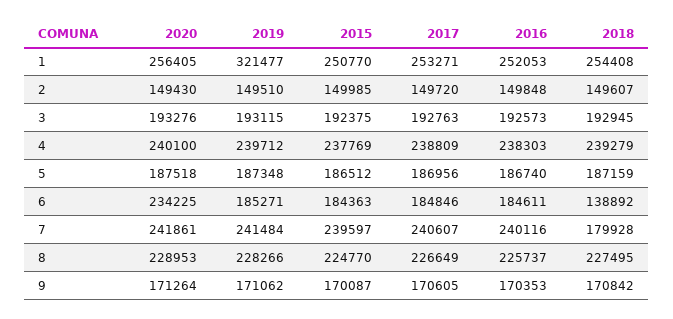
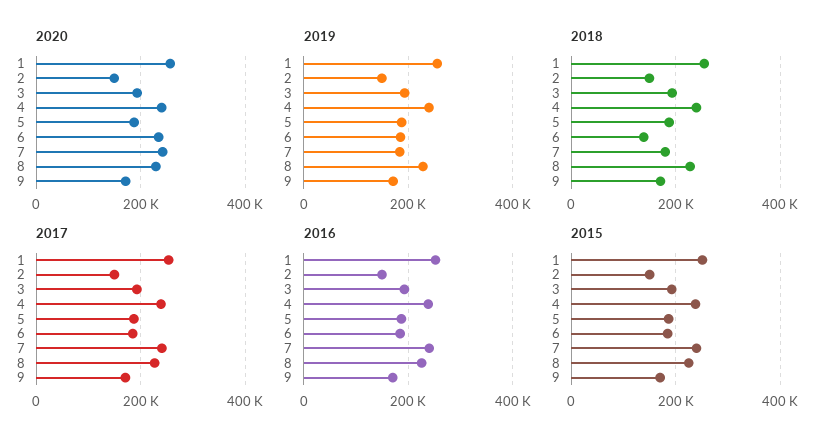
2019, 1: 321477 -> 260000
2019, 7: 241484 -> 180000

